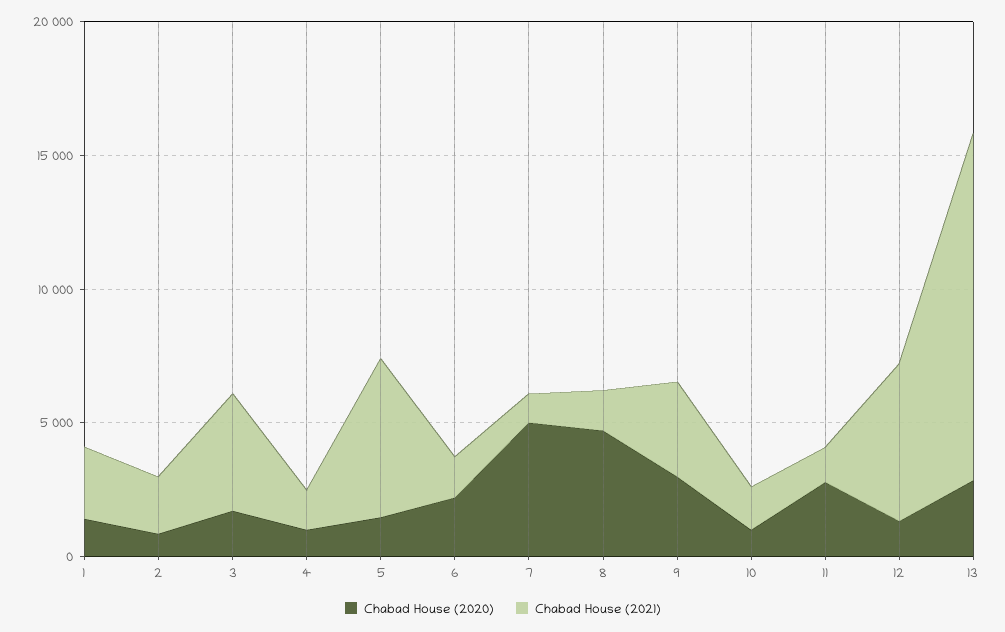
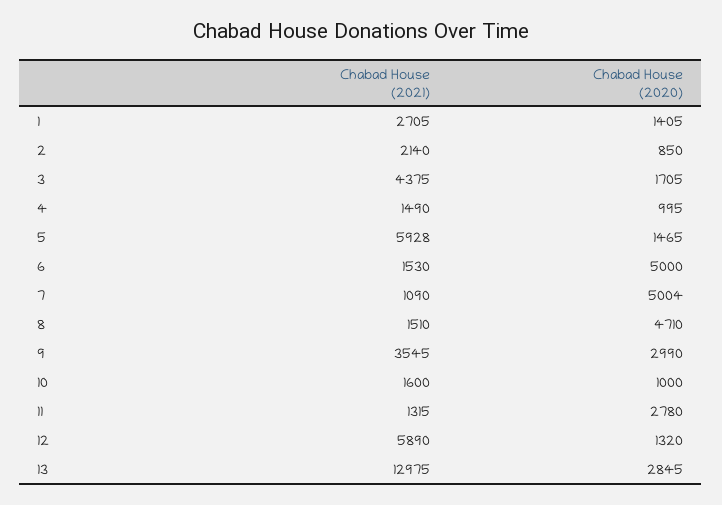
Chabad House (2020), 6: 2000 -> 5000

